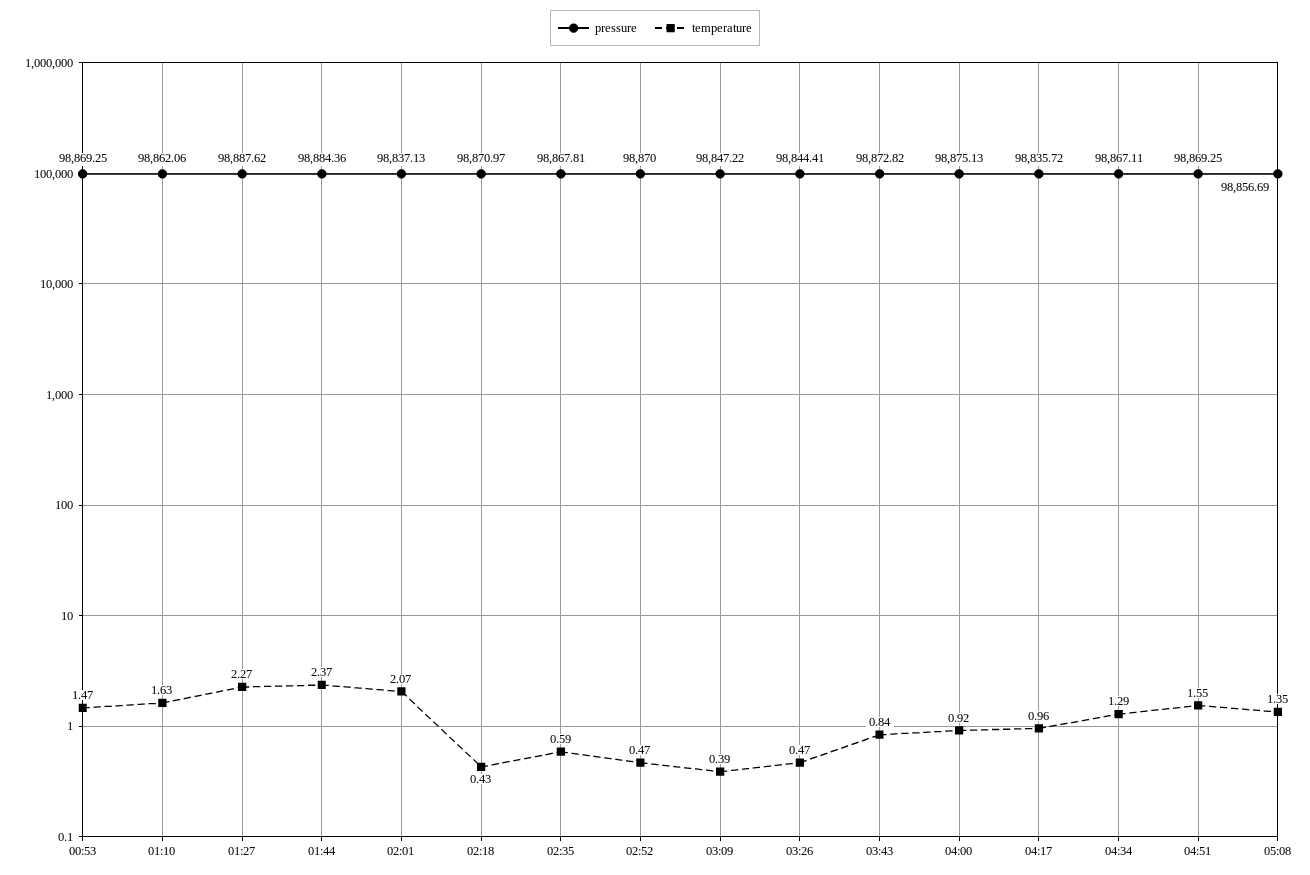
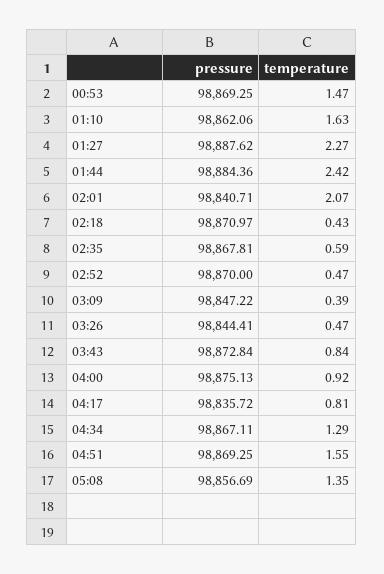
temperature, 01:44: 2.37 -> 2.42
pressure, 02:01: 98837.13 -> 98840.71
pressure, 03:43: 98872.82 -> 98872.84
temperature, 04:17: 0.96 -> 0.81

